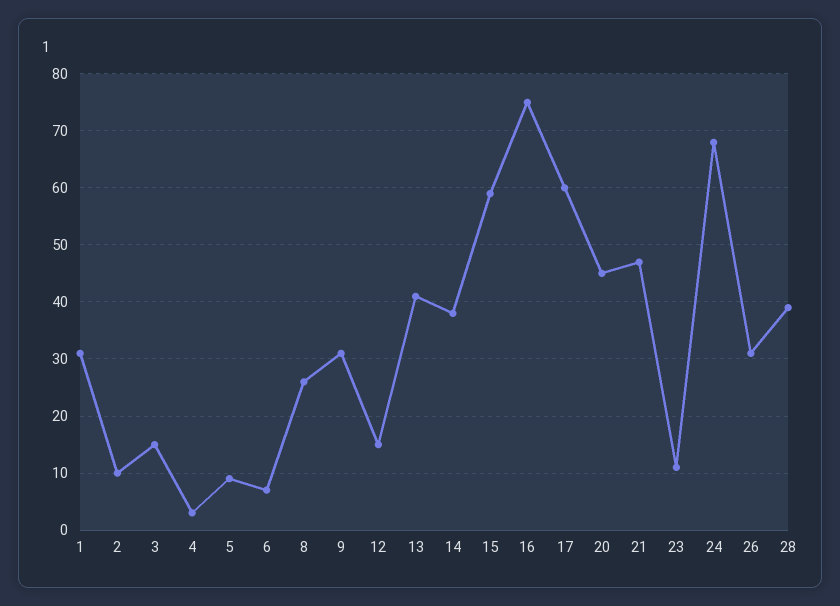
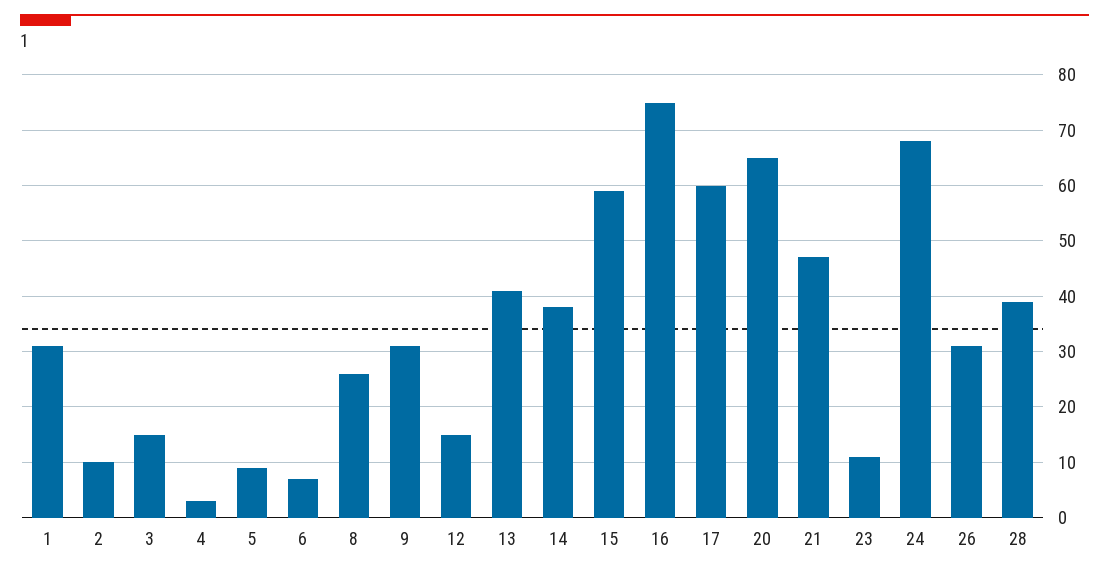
20: 45 -> 65

